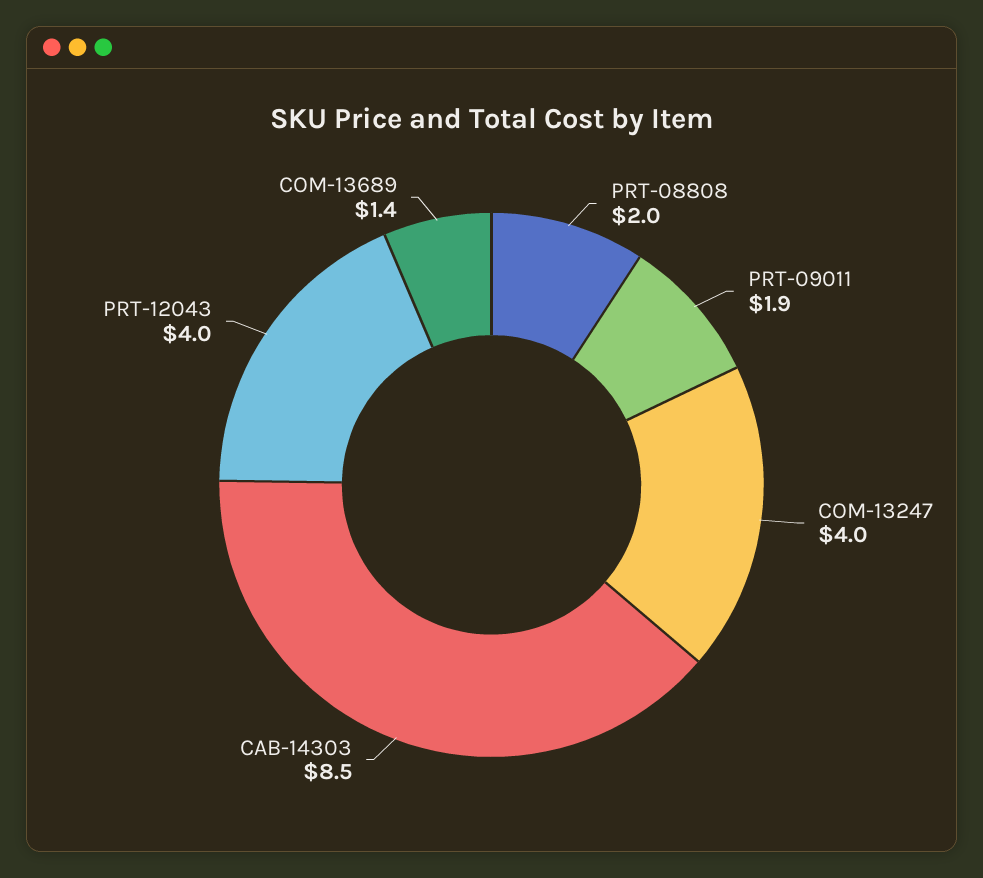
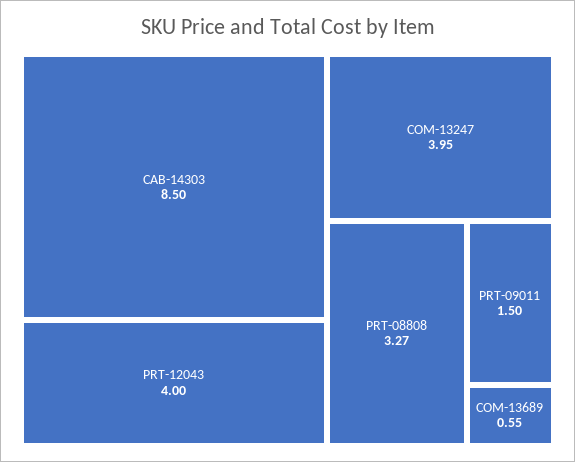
PRT-08808: 2 -> 3.27
PRT-09011: 1.9 -> 1.5
COM-13689: 1.4 -> 0.55

